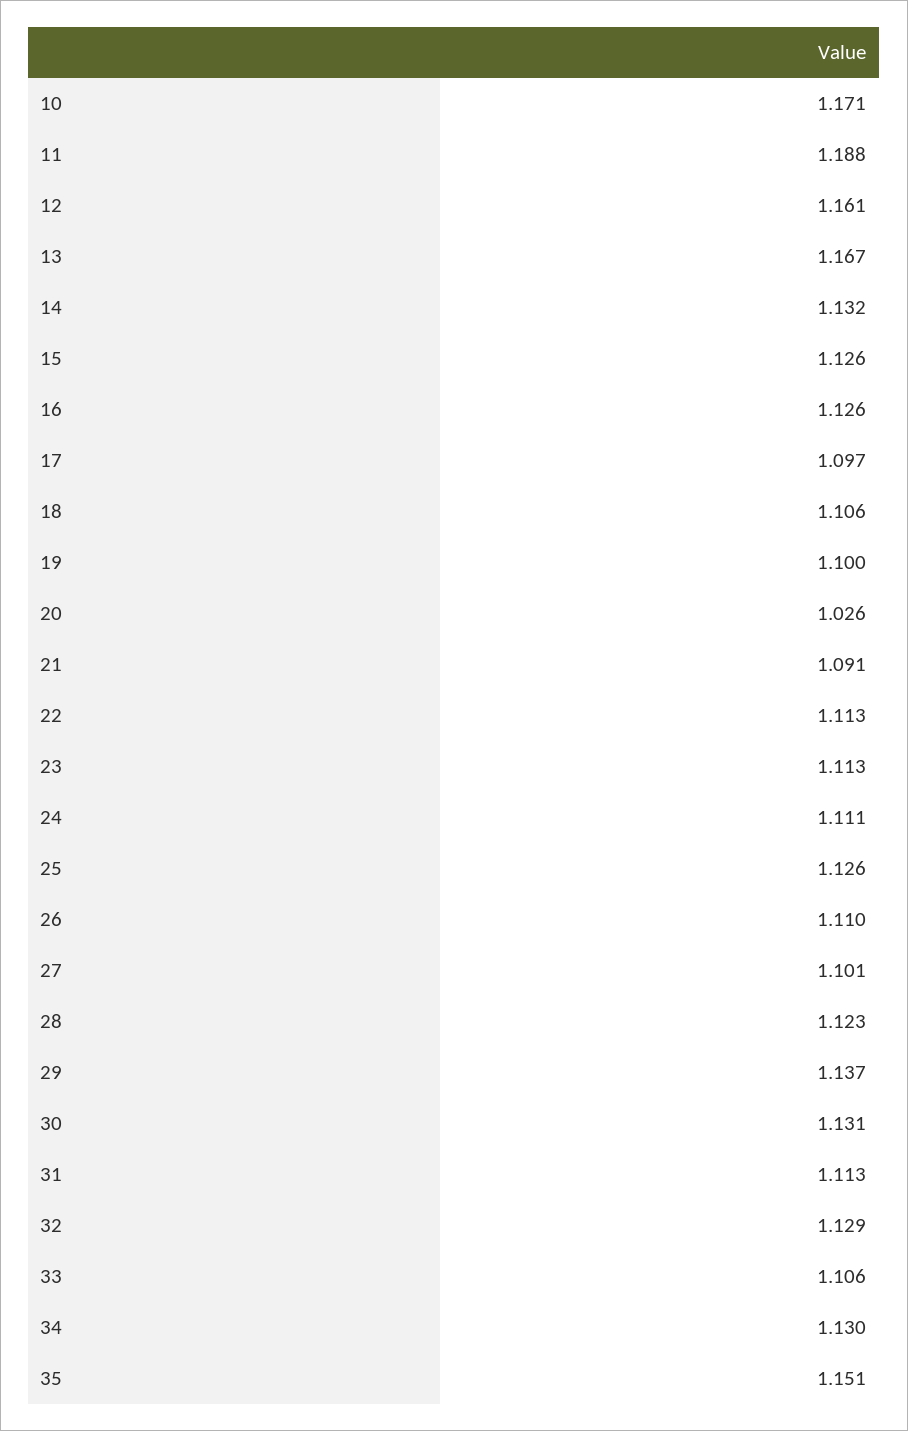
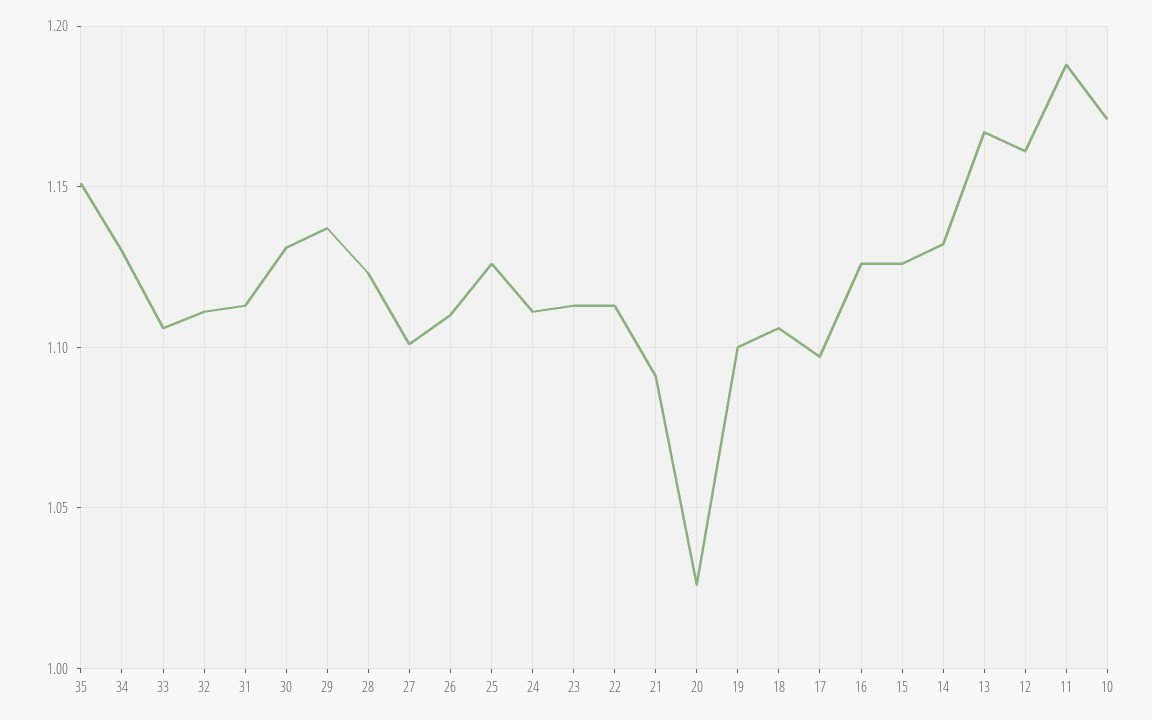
32: 1.129 -> 1.11

